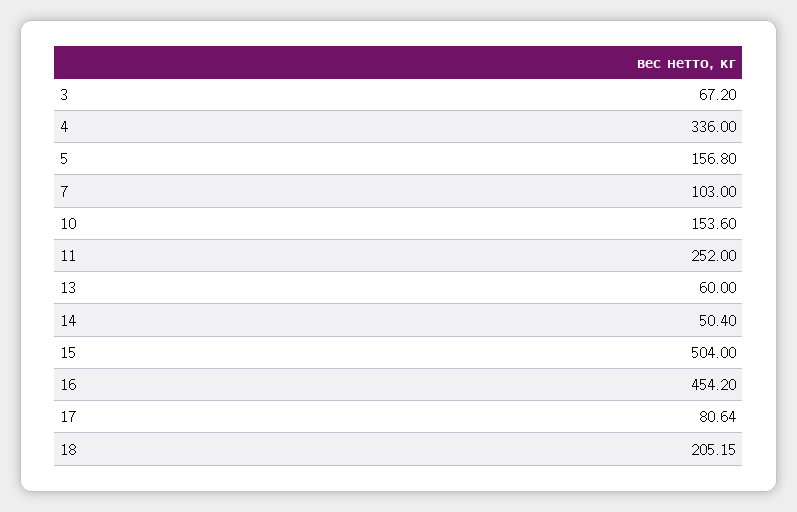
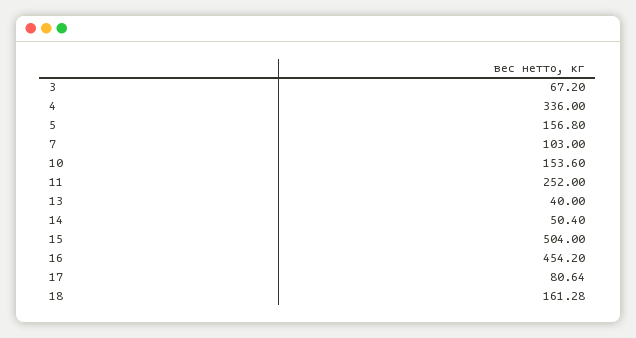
13: 60 -> 40
18: 205.15 -> 161.28

